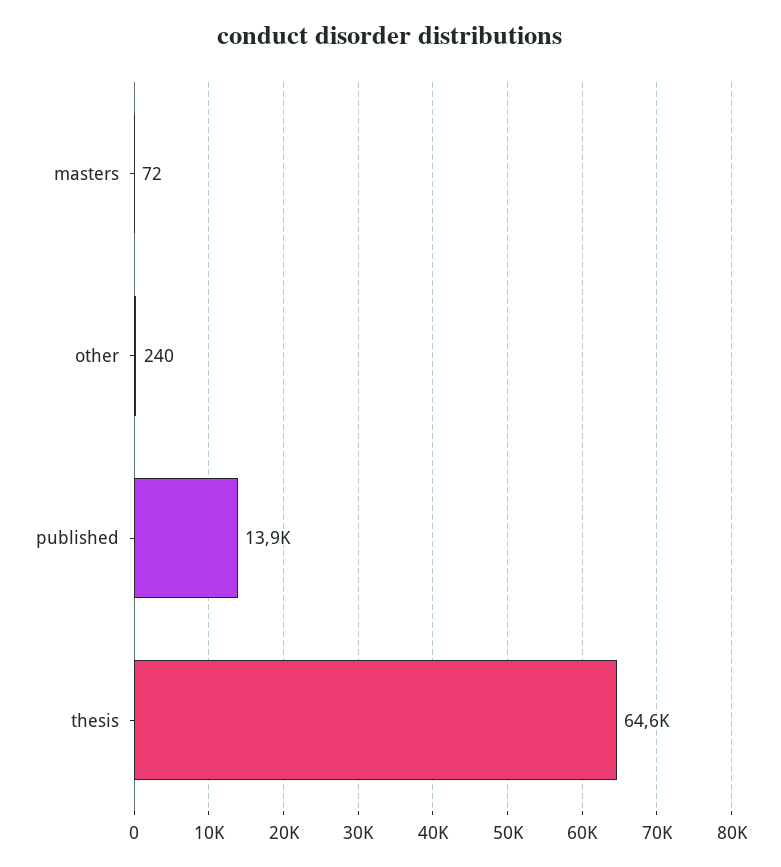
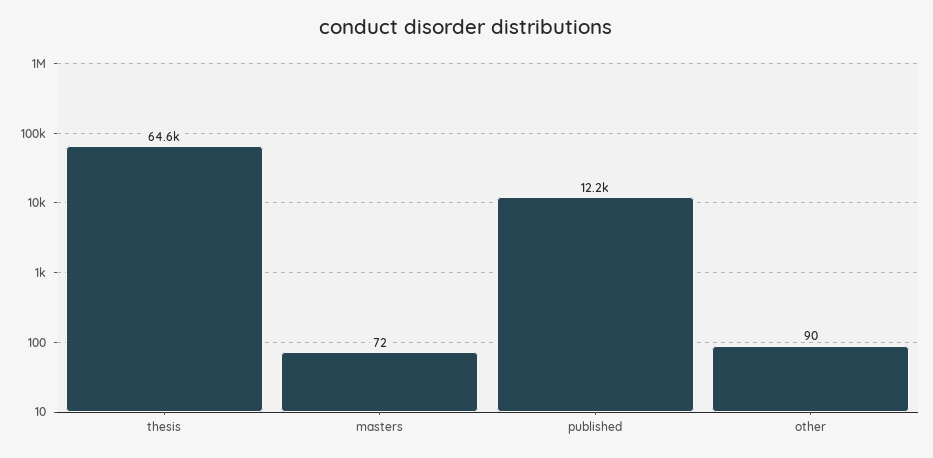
other: 240 -> 90
published: 13900 -> 12200

